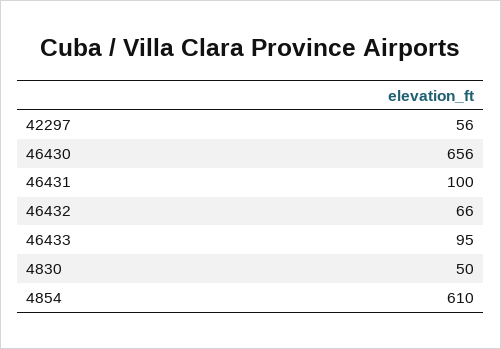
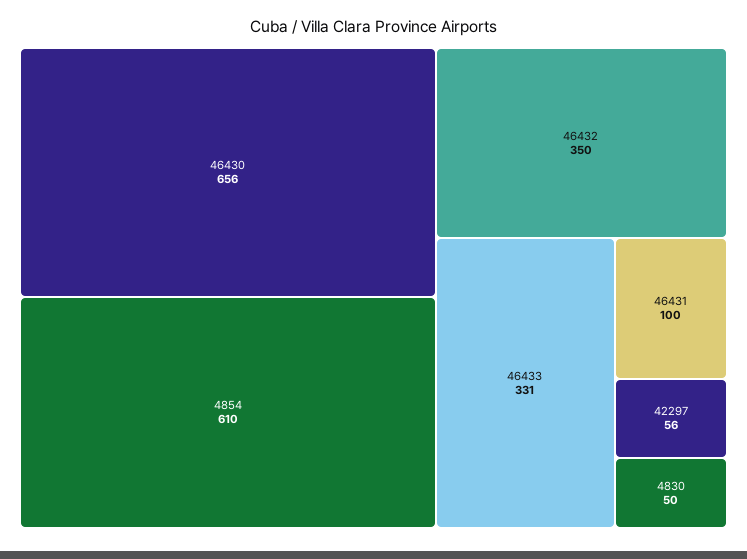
46432: 66 -> 350
46433: 95 -> 331

